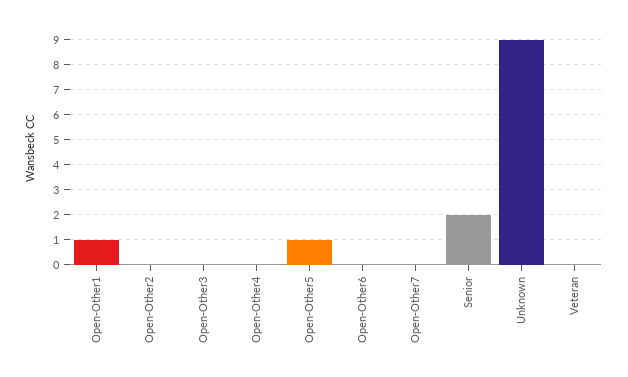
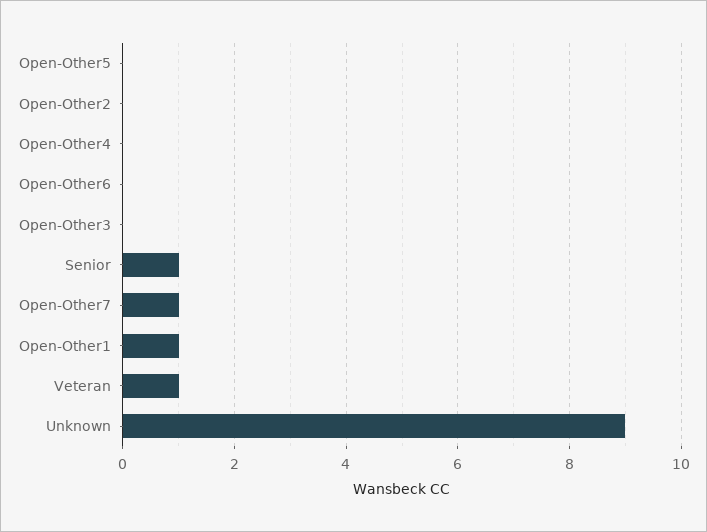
Open-Other5: 1 -> 0
Open-Other7: 0 -> 1
Senior: 2 -> 1
Veteran: 0 -> 1

